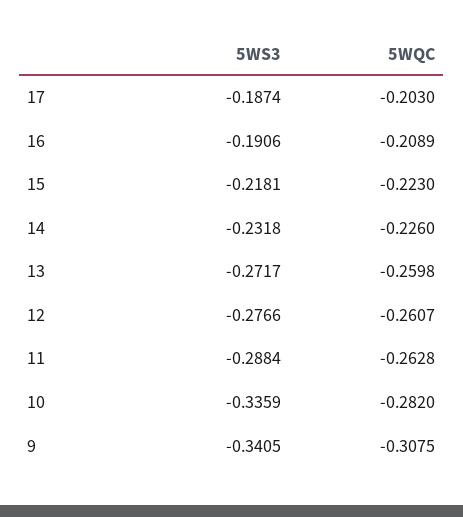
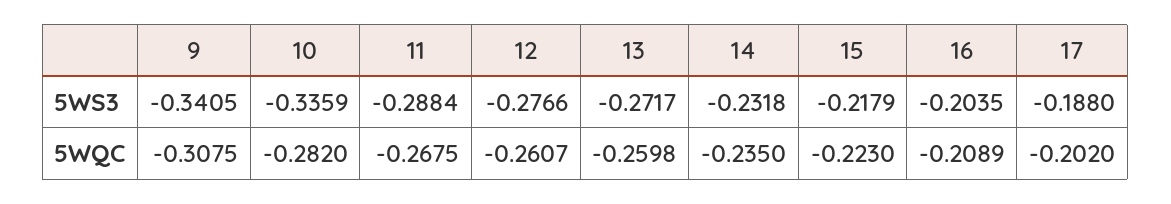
5WS3, 17: -0.1874 -> -0.188
5WQC, 17: -0.203 -> -0.202
5WS3, 16: -0.1906 -> -0.2035
5WS3, 15: -0.2181 -> -0.2179
5WQC, 14: -0.226 -> -0.235
5WQC, 11: -0.2628 -> -0.2675

